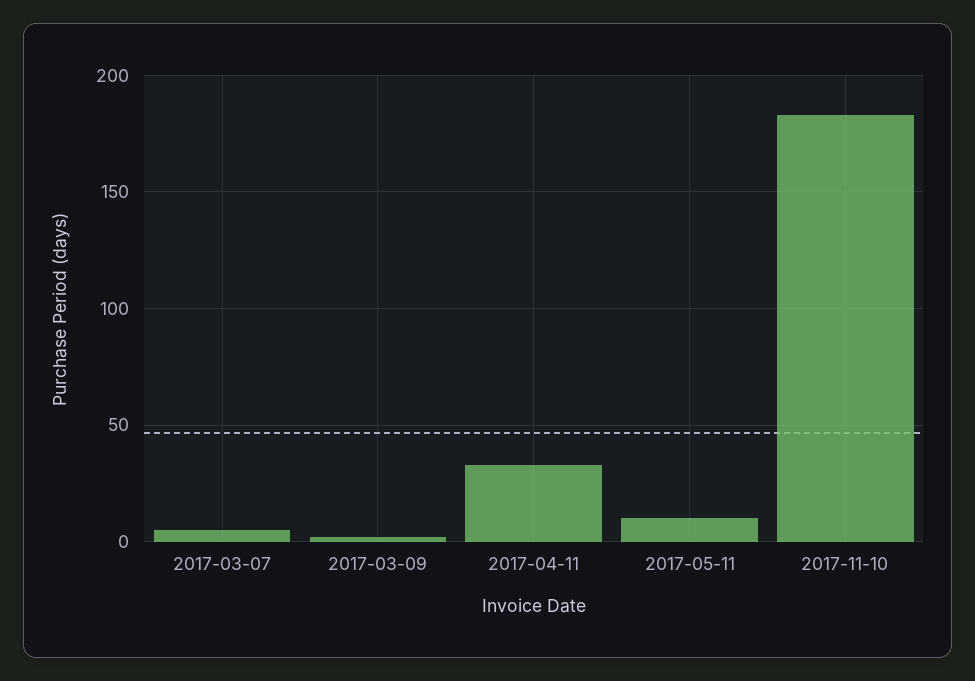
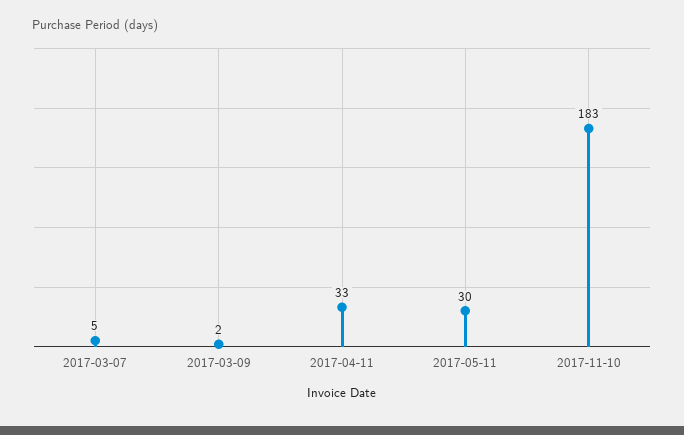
2017-05-11: 10 -> 30

